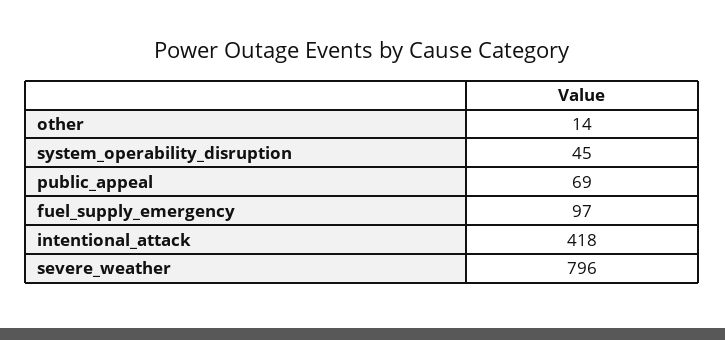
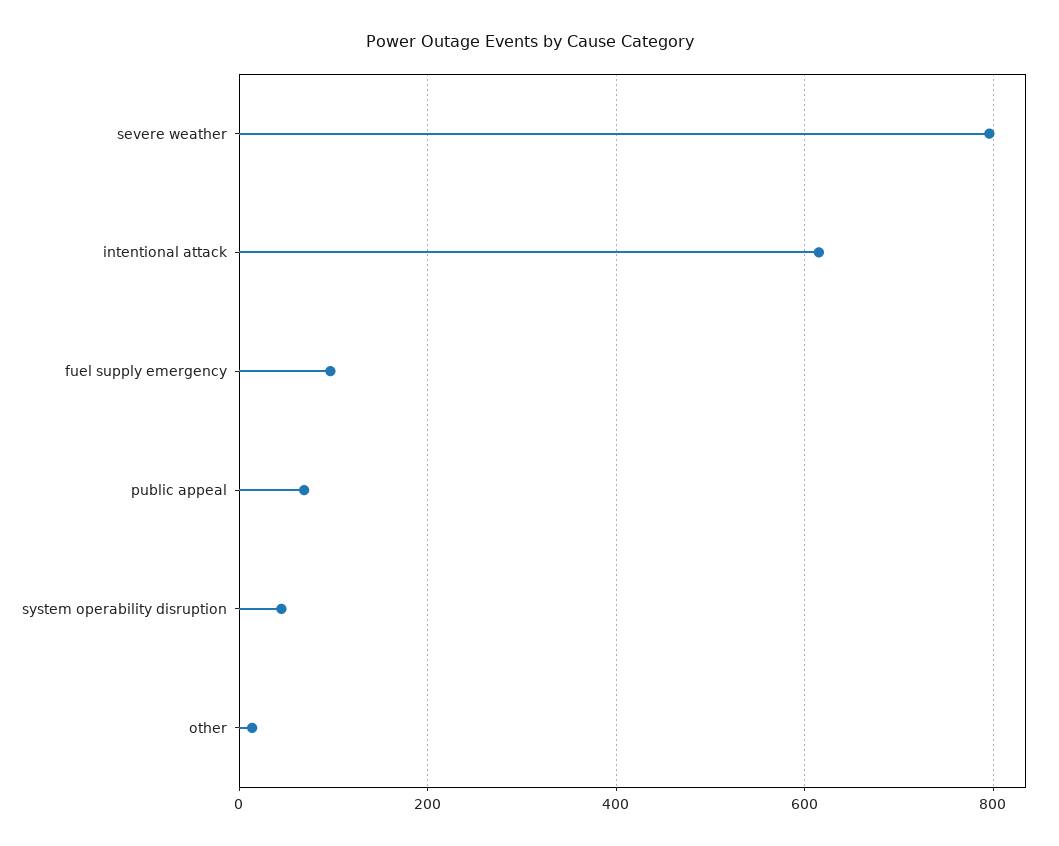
intentional_attack: 418 -> 620

